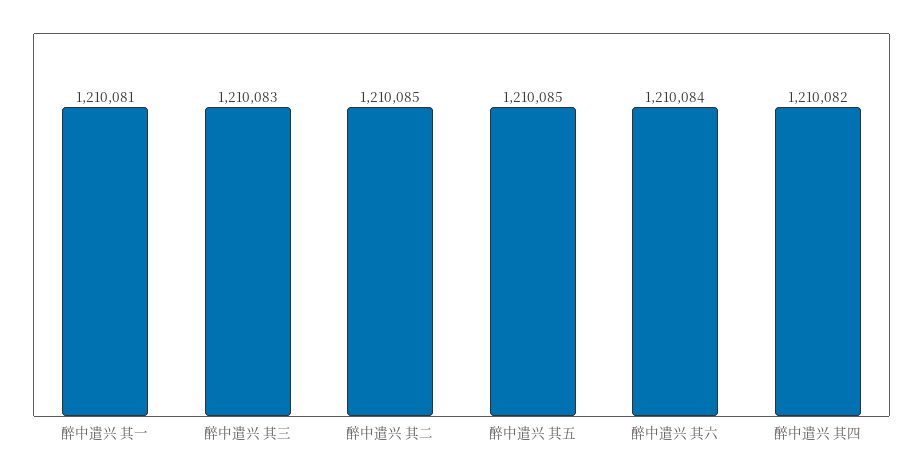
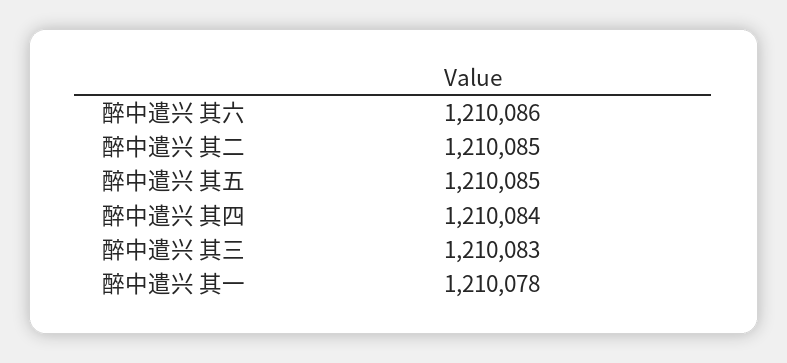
醉中遣兴 其一: 1210081 -> 1210078
醉中遣兴 其六: 1210084 -> 1210086
醉中遣兴 其四: 1210082 -> 1210084

